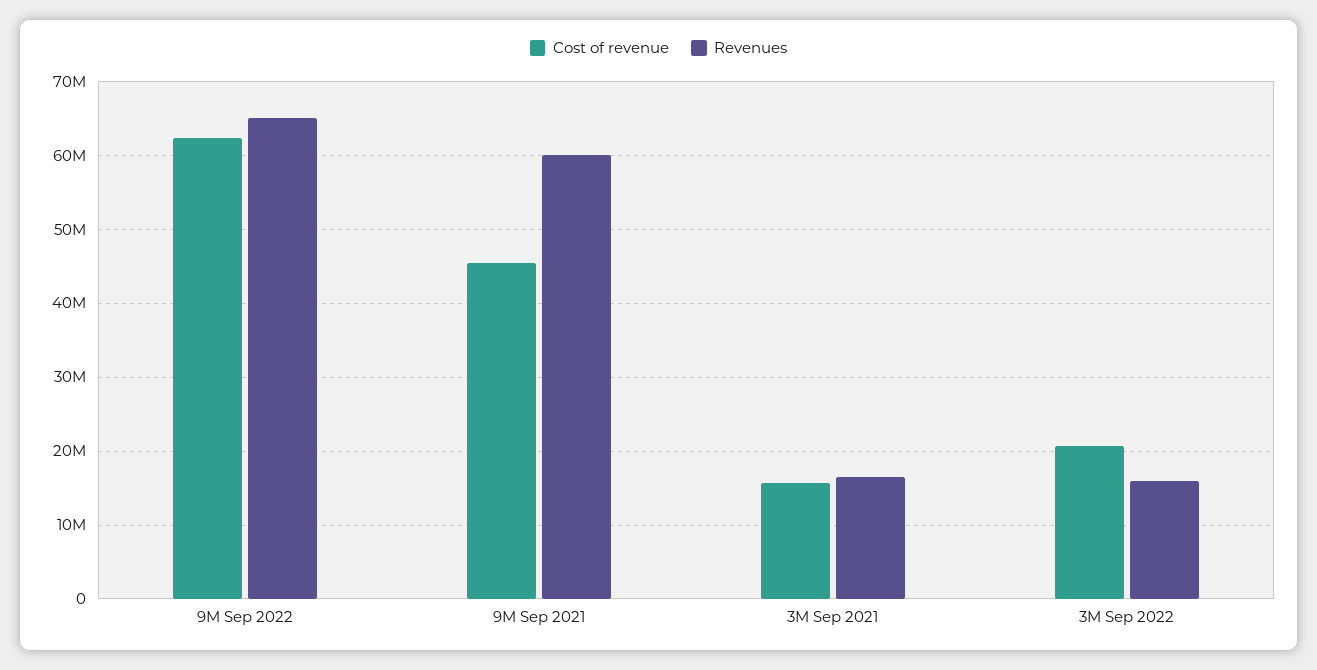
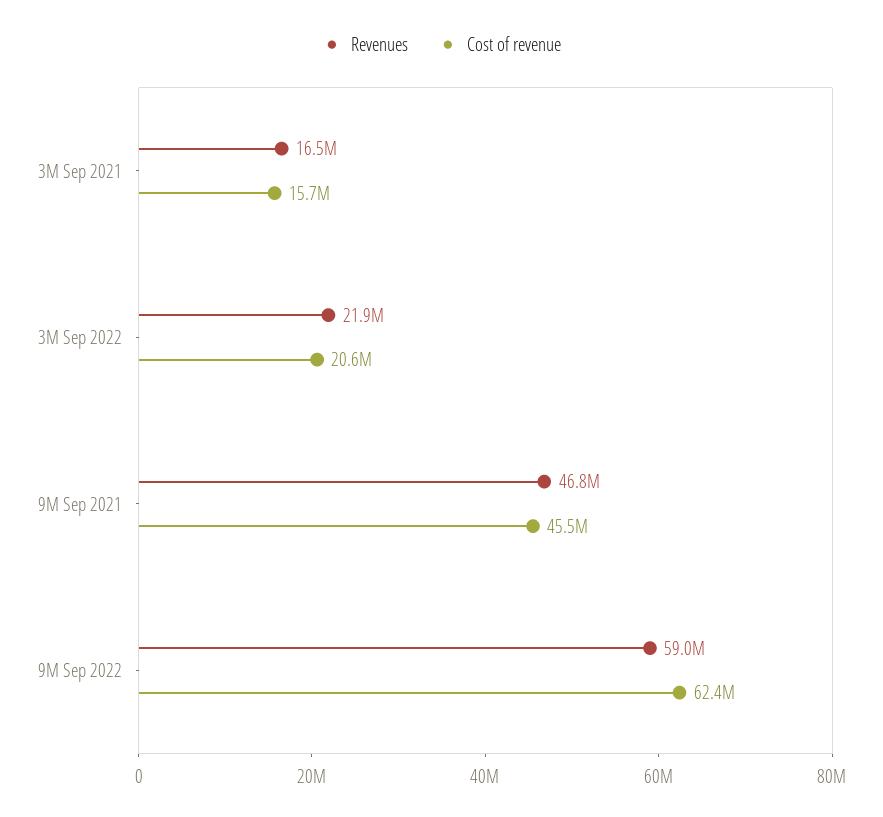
Revenues, 9M Sep 2022: 65000000 -> 59000000
Revenues, 9M Sep 2021: 60000000 -> 46800000
Revenues, 3M Sep 2022: 16000000 -> 21900000

